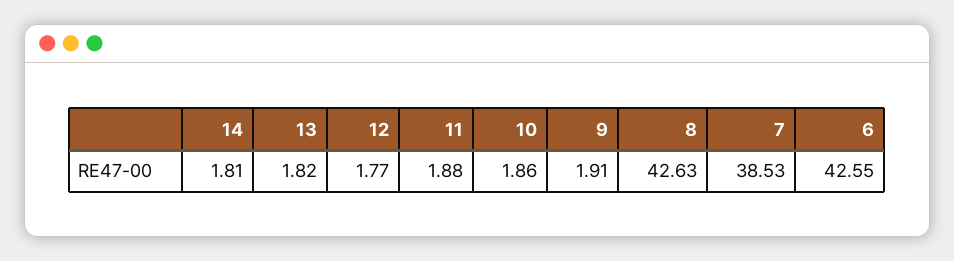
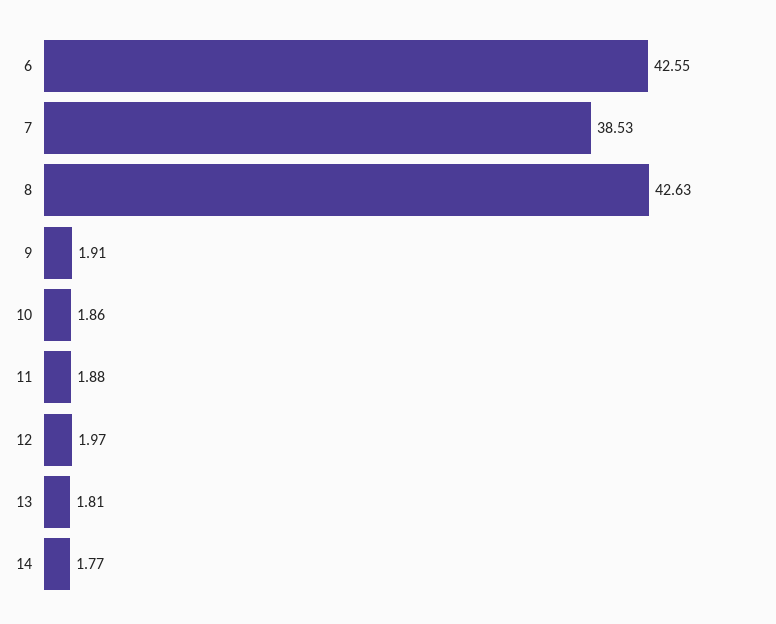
14: 1.81 -> 1.77
13: 1.82 -> 1.81
12: 1.77 -> 1.97

